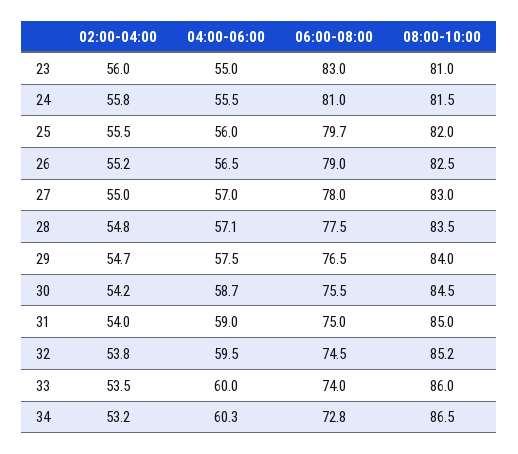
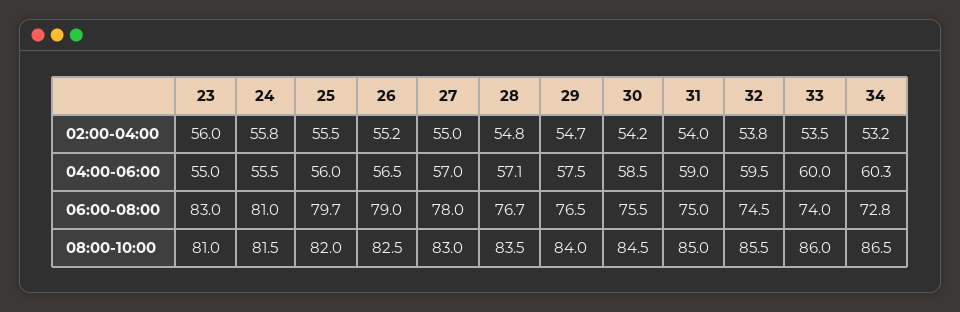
06:00-08:00, 28: 77.5 -> 76.7
04:00-06:00, 30: 58.7 -> 58.5
08:00-10:00, 32: 85.2 -> 85.5

